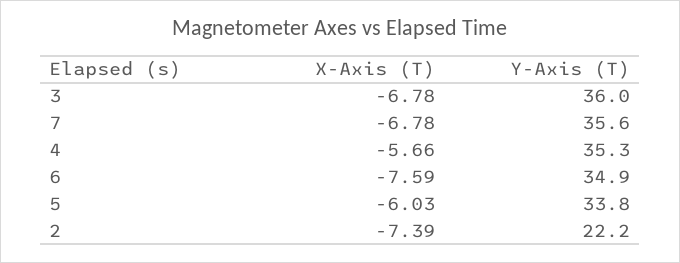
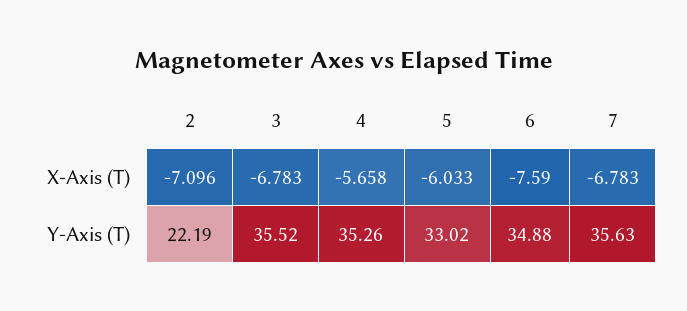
Y-Axis (T), 3: 36 -> 35.52
Y-Axis (T), 5: 33.8 -> 33.02
X-Axis (T), 2: -7.39 -> -7.096

